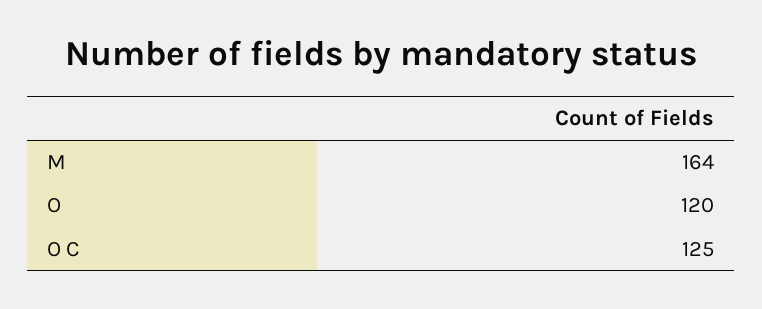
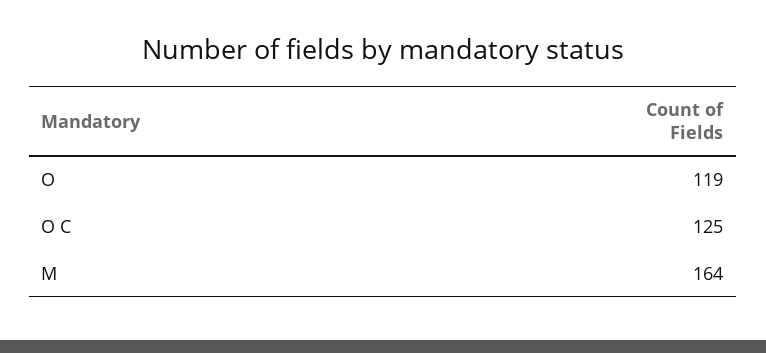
O: 120 -> 119

